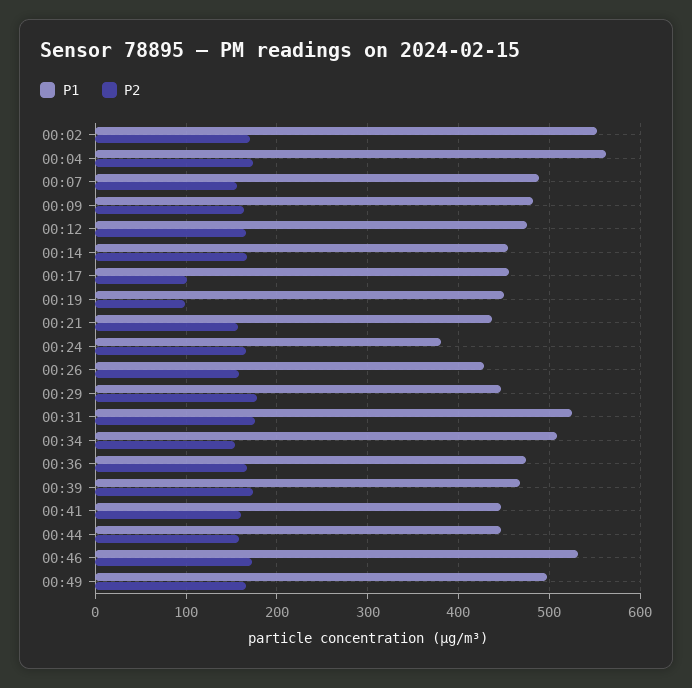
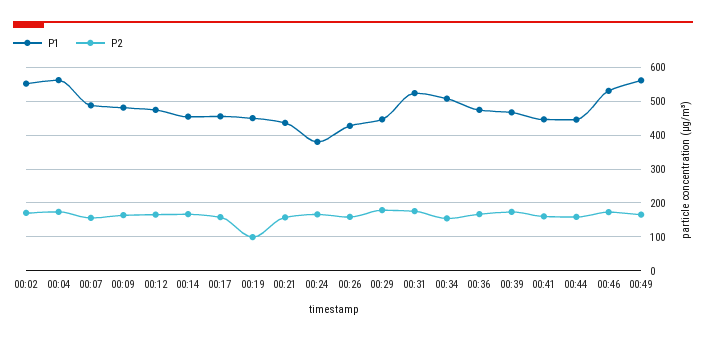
P2, 00:17: 100 -> 160
P1, 00:49: 500 -> 560

